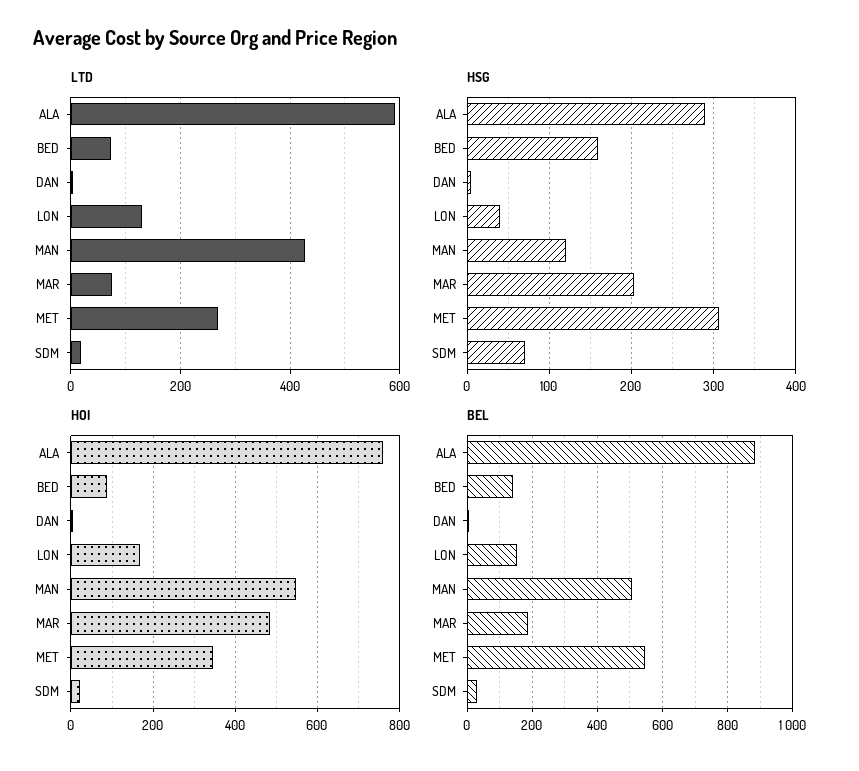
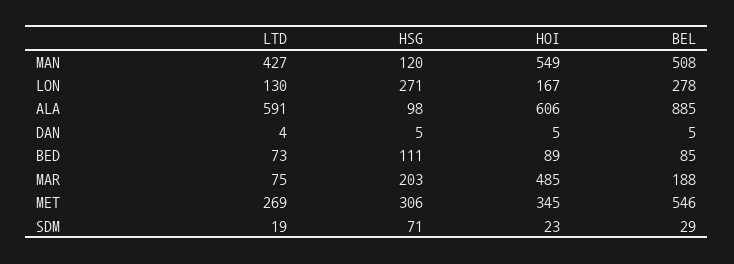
HSG, ALA: 290 -> 98
HSG, BED: 160 -> 111
HSG, LON: 40 -> 271
HOI, ALA: 760 -> 606
BEL, BED: 140 -> 85
BEL, LON: 160 -> 278

